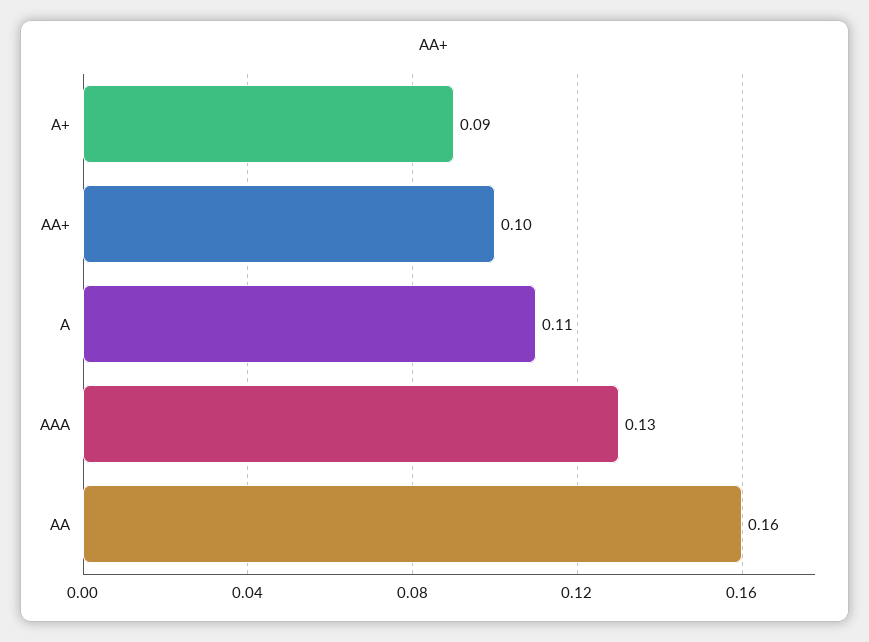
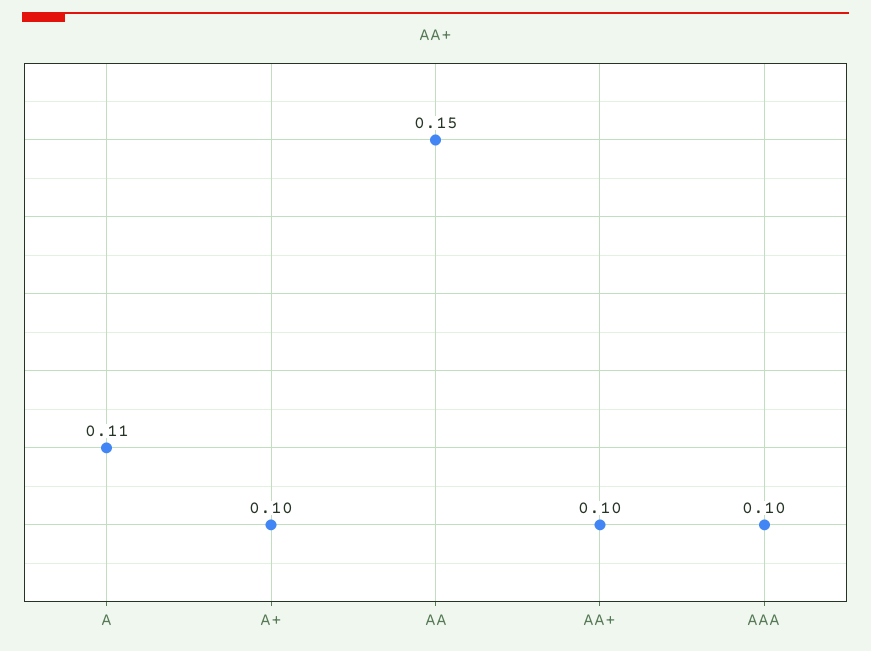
A+: 0.09 -> 0.1
AAA: 0.13 -> 0.1
AA: 0.16 -> 0.15

